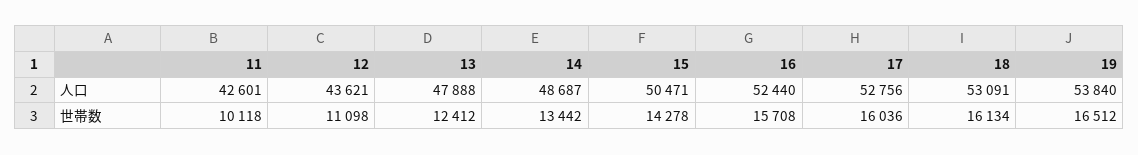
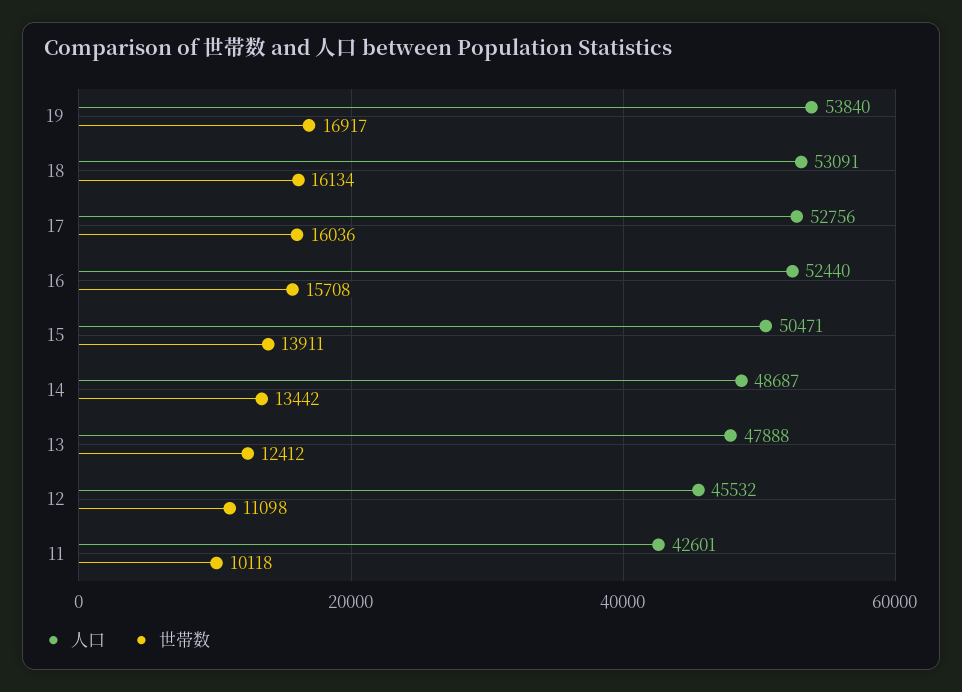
人口, 12: 43621 -> 45532
世帯数, 15: 14278 -> 13911
世帯数, 19: 16512 -> 16917

